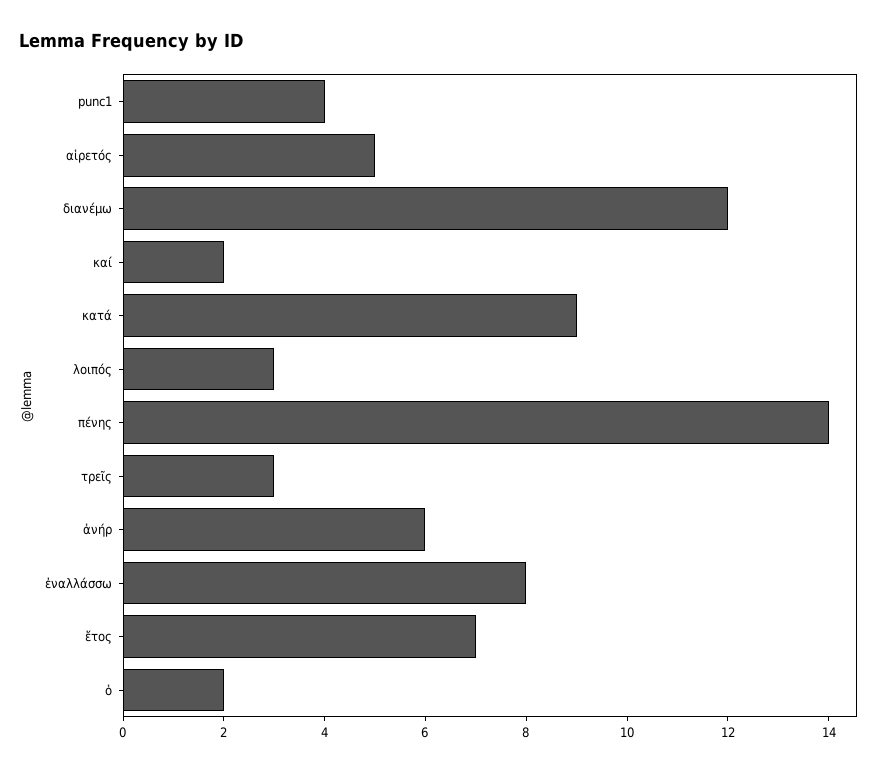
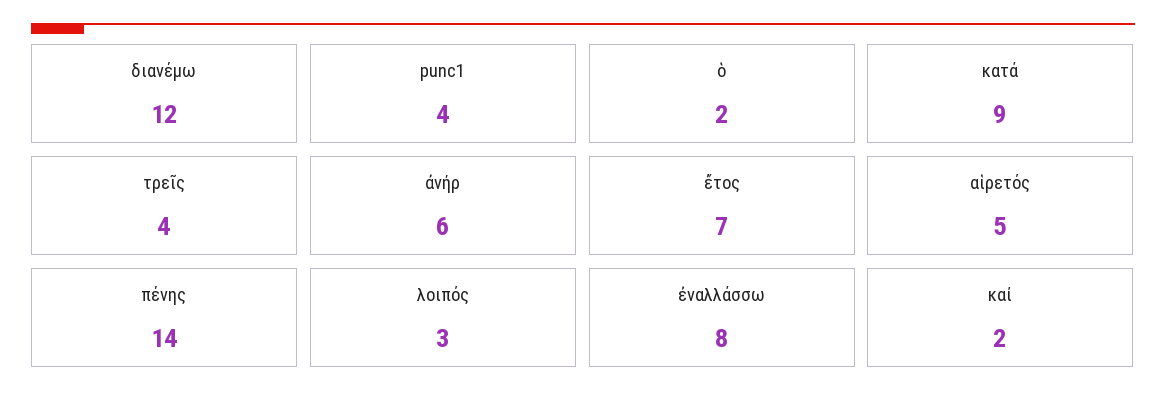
τρεῖς: 3 -> 4

